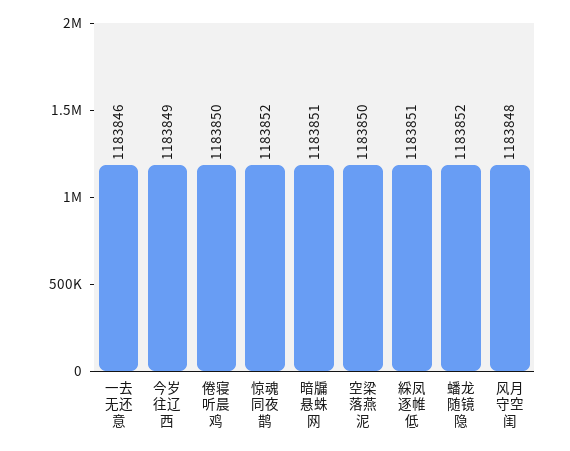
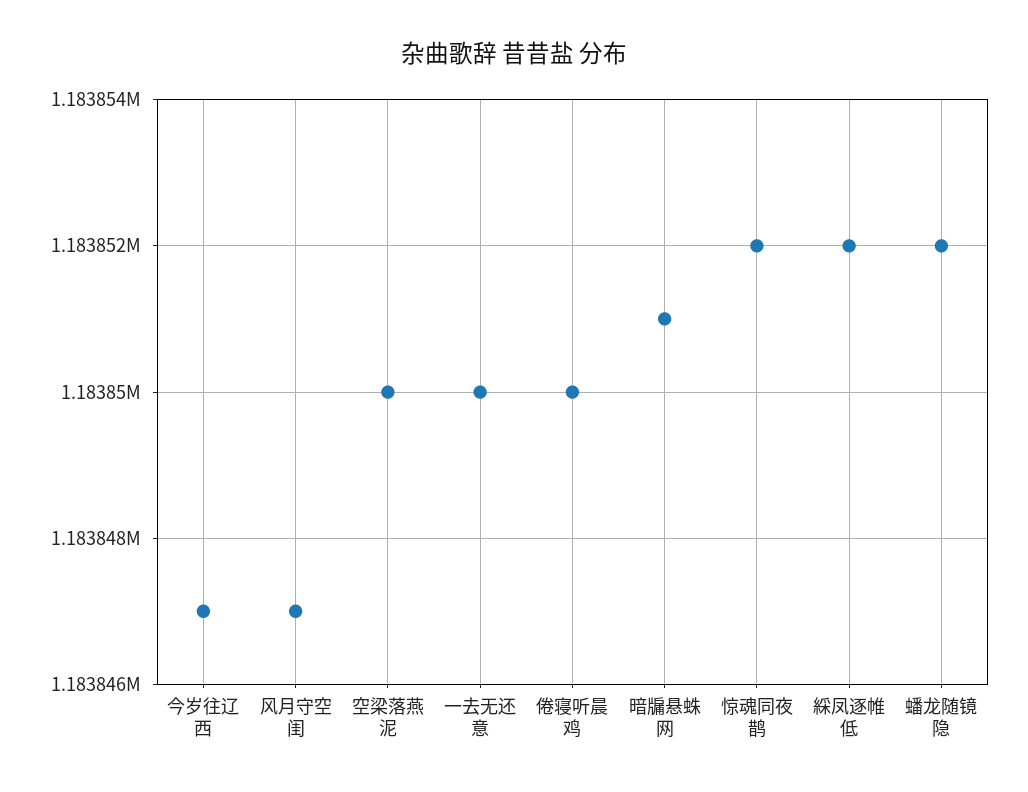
一去无还意: 1183846 -> 1183850
今岁往辽西: 1183849 -> 1183847
綵凤逐帷低: 1183851 -> 1183852
风月守空闺: 1183848 -> 1183847

